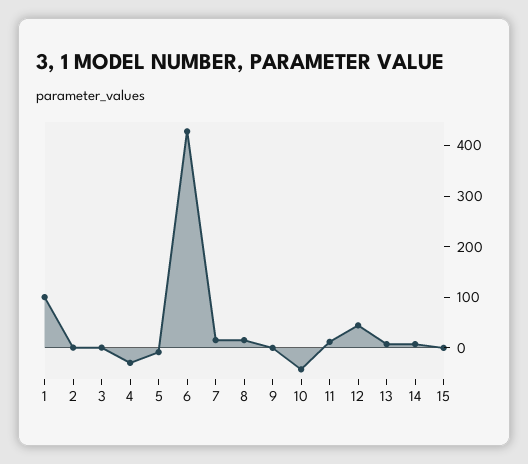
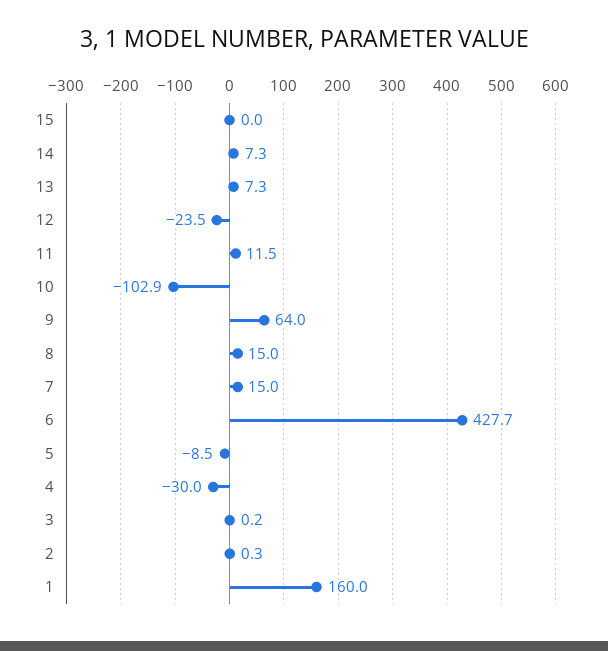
1: 100 -> 160
9: 0 -> 64
10: -40 -> -102.9
12: 40 -> -23.5

